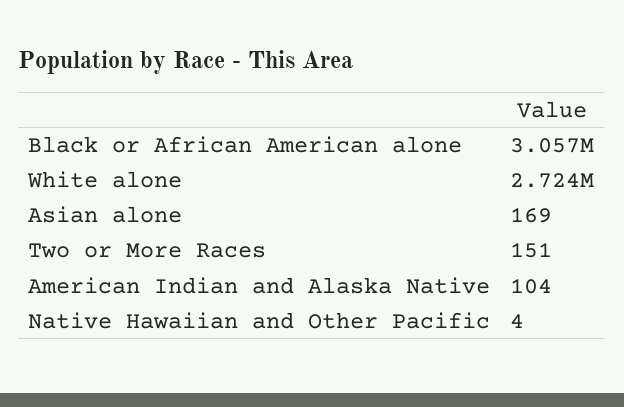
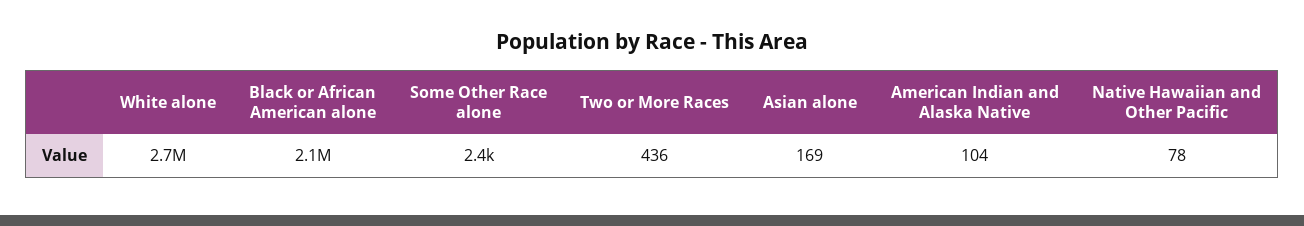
Black or African American alone: 3057000 -> 2100000
Two or More Races: 151 -> 436
Native Hawaiian and Other Pacific: 4 -> 78
Some Other Race alone: none -> 2400

